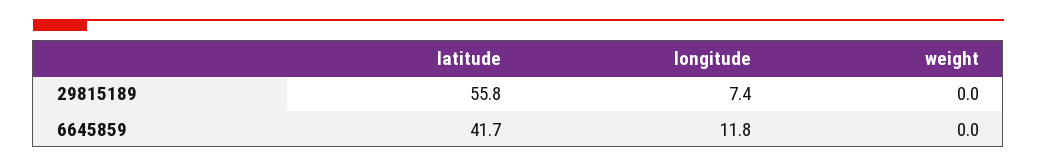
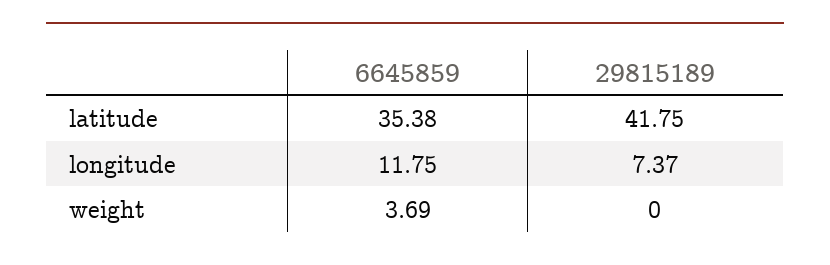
latitude, 29815189: 55.8 -> 41.75
latitude, 6645859: 41.7 -> 35.38
weight, 6645859: 0 -> 3.69

